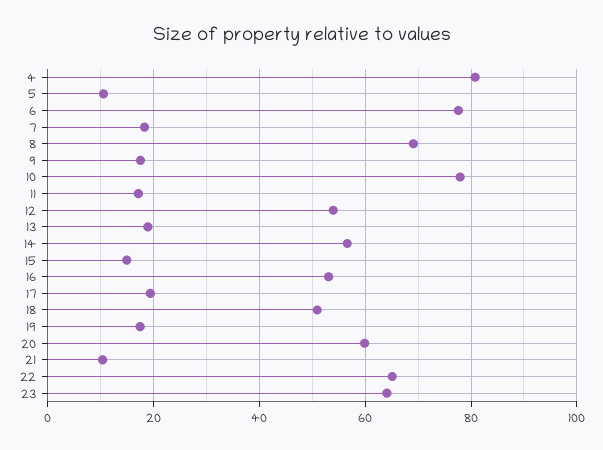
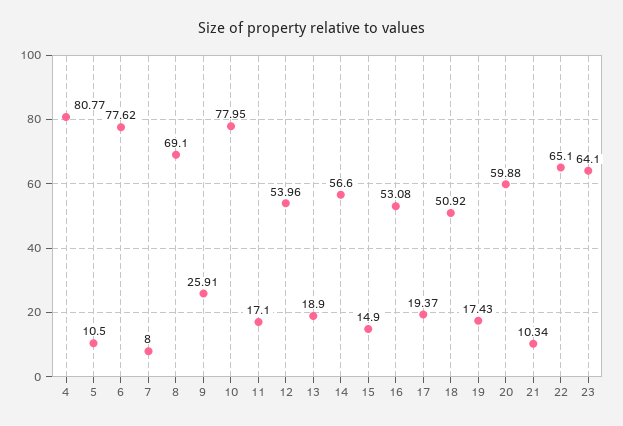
7: 18 -> 8
9: 18 -> 25.91

